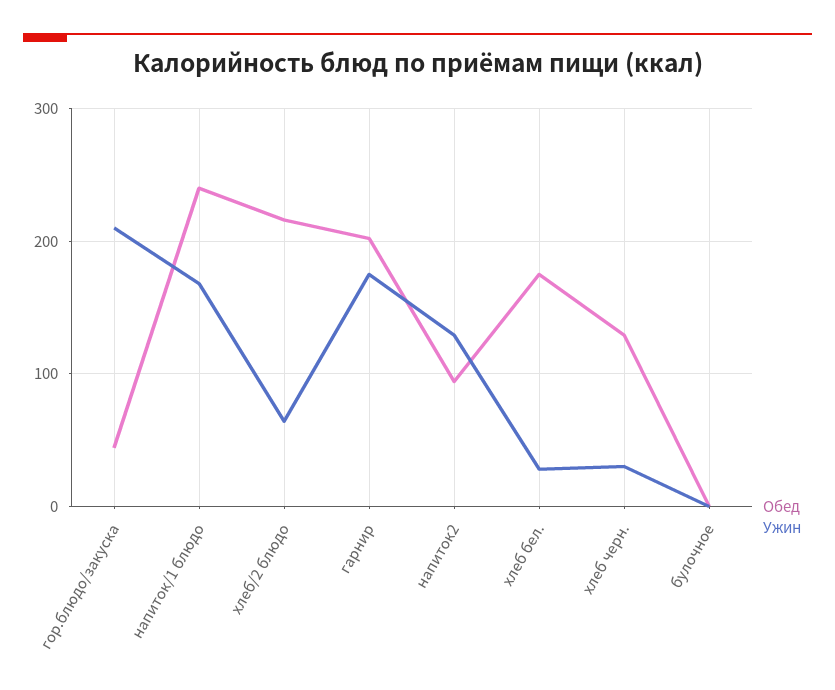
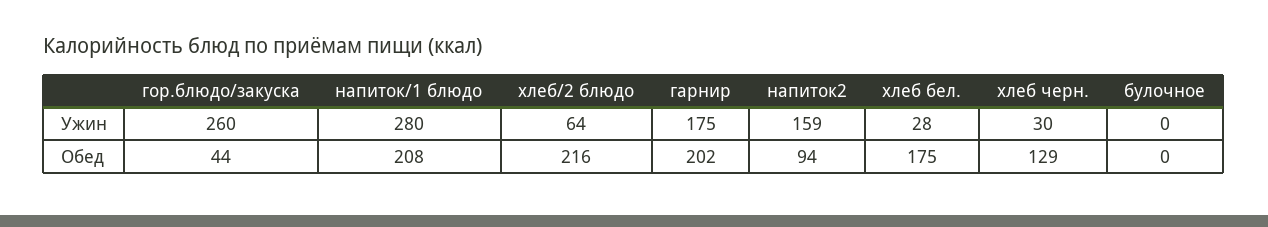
Ужин, гор.блюдо/закуска: 210 -> 260
Обед, напиток/1 блюдо: 240 -> 208
Ужин, напиток/1 блюдо: 170 -> 280
Ужин, напиток2: 130 -> 159

